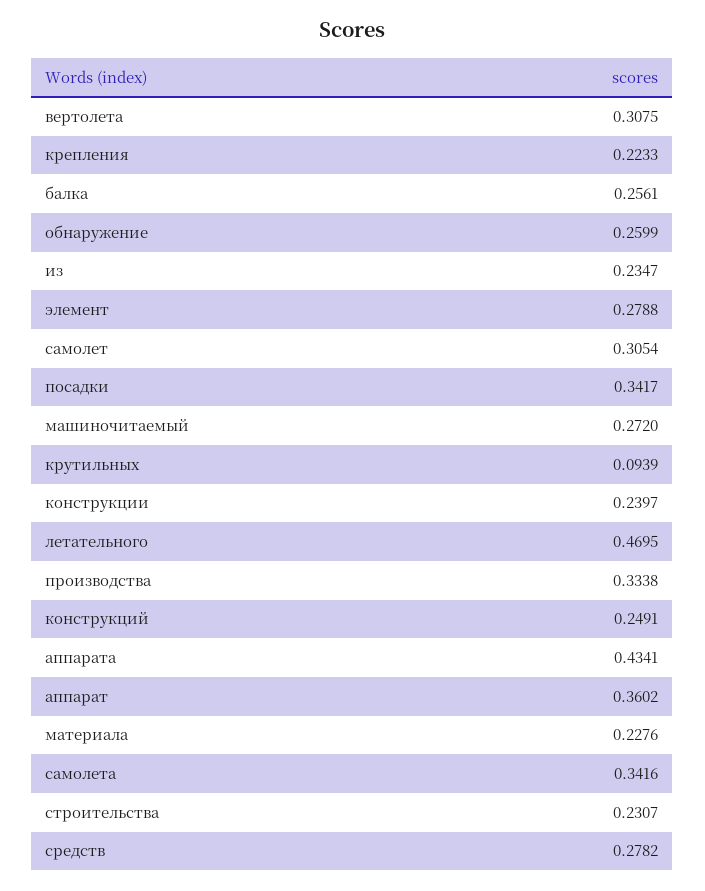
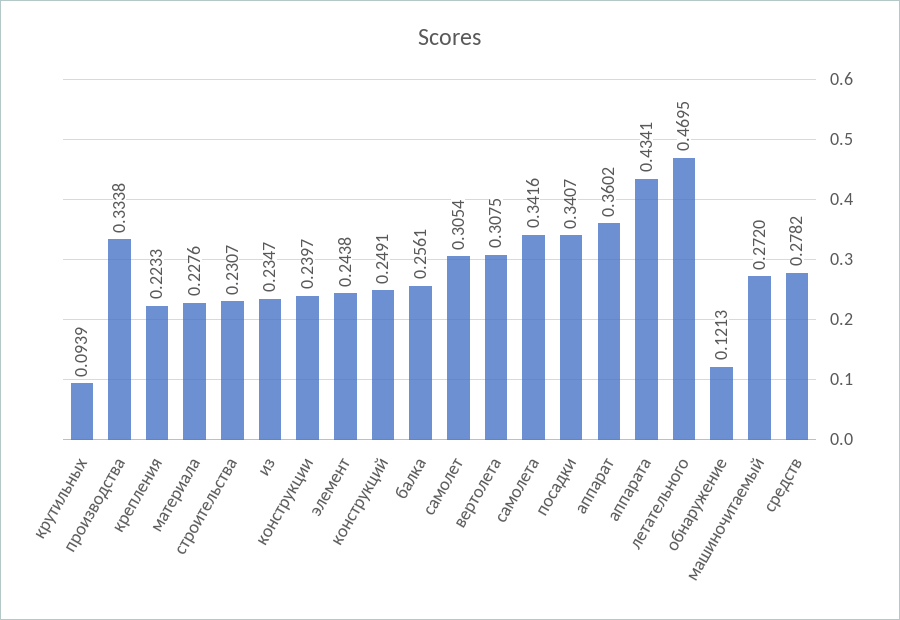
обнаружение: 0.2599 -> 0.1213
элемент: 0.2788 -> 0.2438
посадки: 0.3417 -> 0.3407

